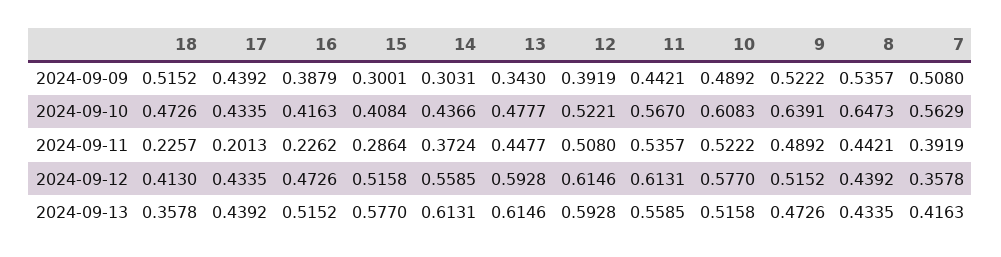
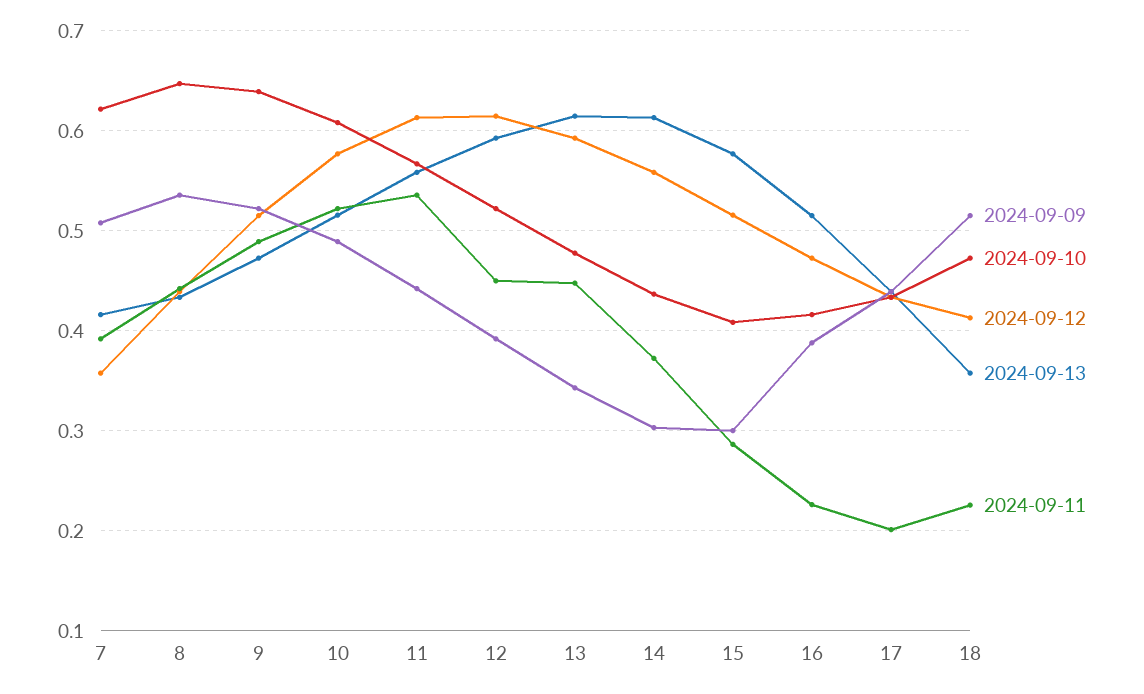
2024-09-10, 7: 0.5629 -> 0.62
2024-09-11, 12: 0.508 -> 0.45

